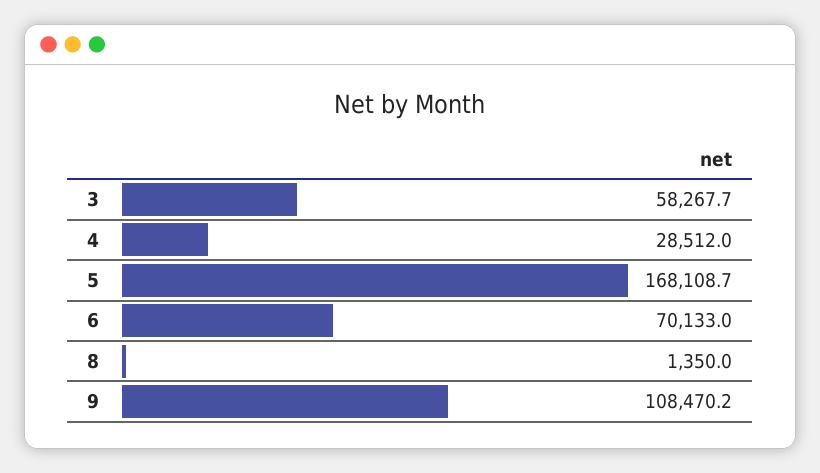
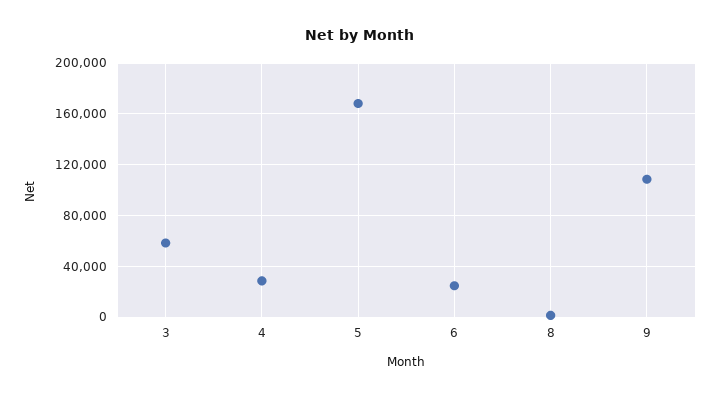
6: 70133 -> 25000

